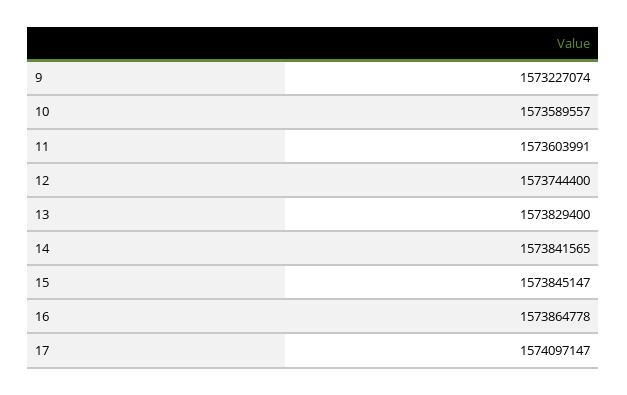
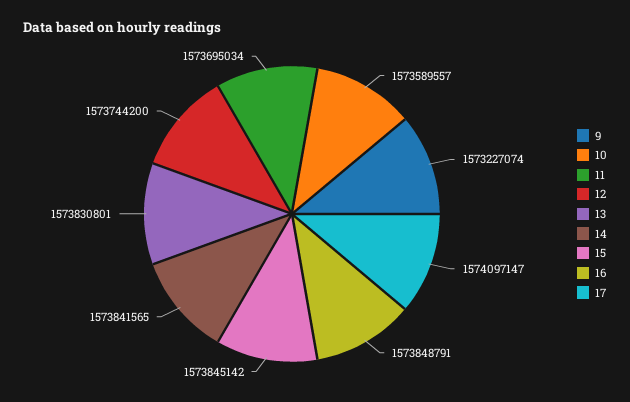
11: 1573603991 -> 1573695034
12: 1573744400 -> 1573744200
13: 1573829400 -> 1573830801
15: 1573845147 -> 1573845142
16: 1573864778 -> 1573848791

